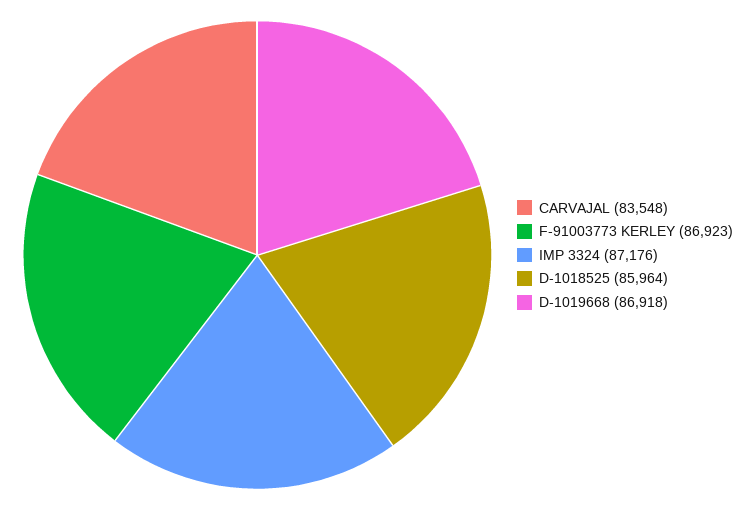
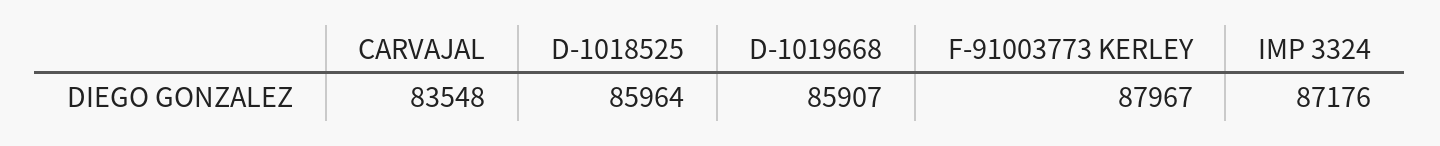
F-91003773 KERLEY: 86923 -> 87967
D-1019668: 86918 -> 85907

